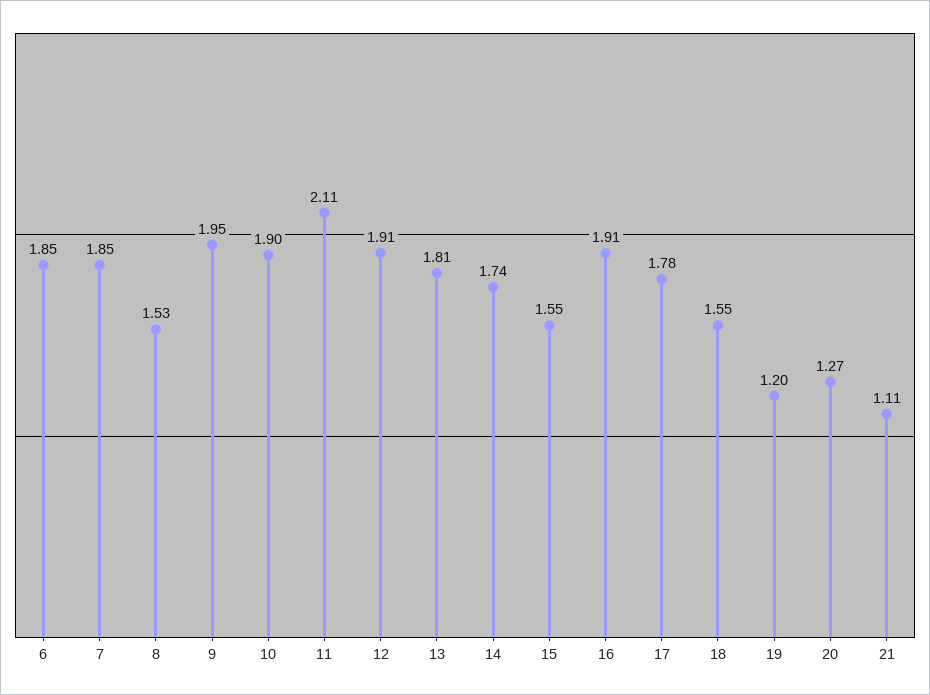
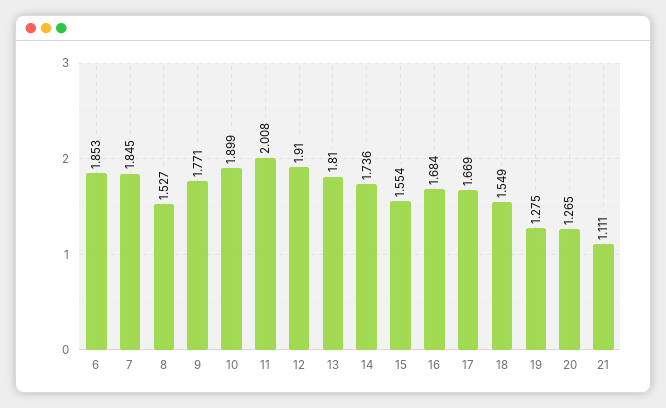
9: 1.95 -> 1.771
11: 2.11 -> 2.008
16: 1.91 -> 1.684
17: 1.78 -> 1.669
19: 1.2 -> 1.275

